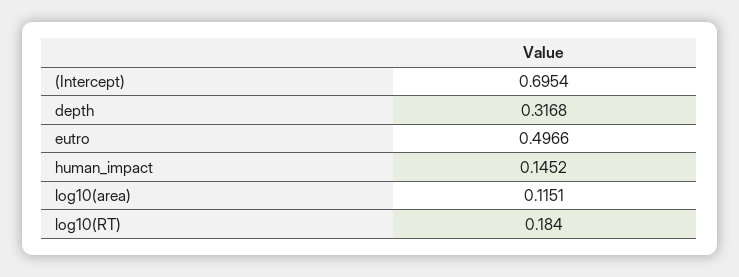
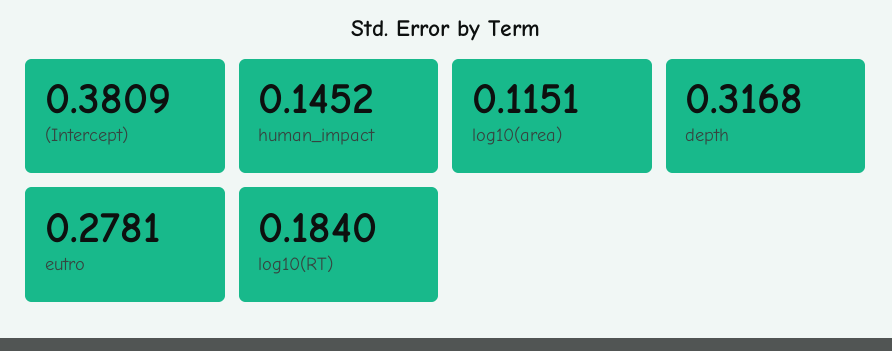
(Intercept): 0.6954 -> 0.3809
eutro: 0.4966 -> 0.2781

